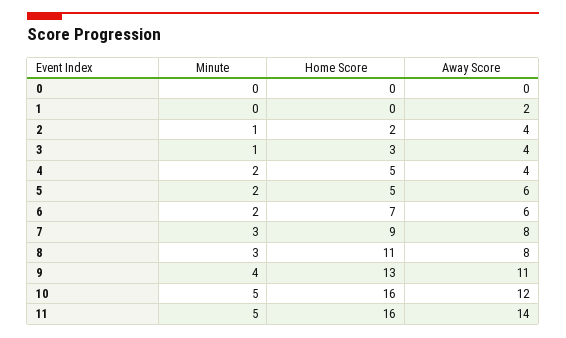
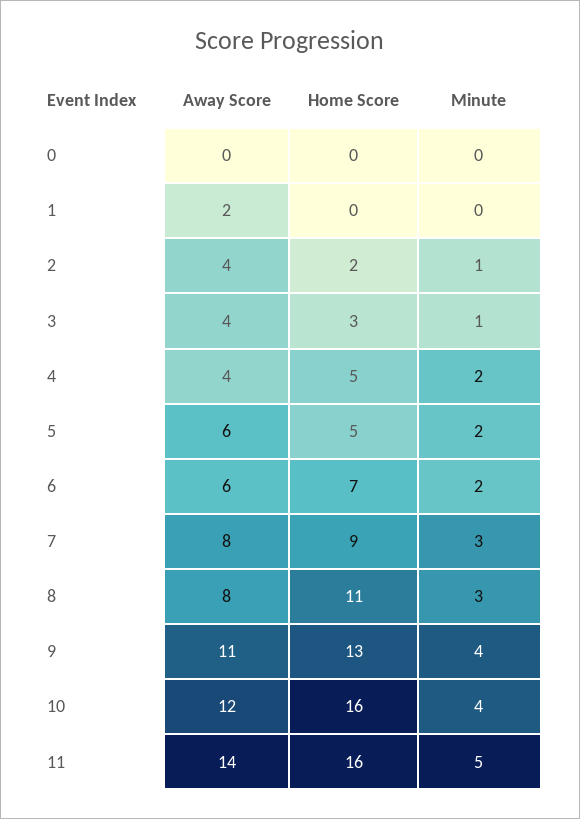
Minute, 10: 5 -> 4

